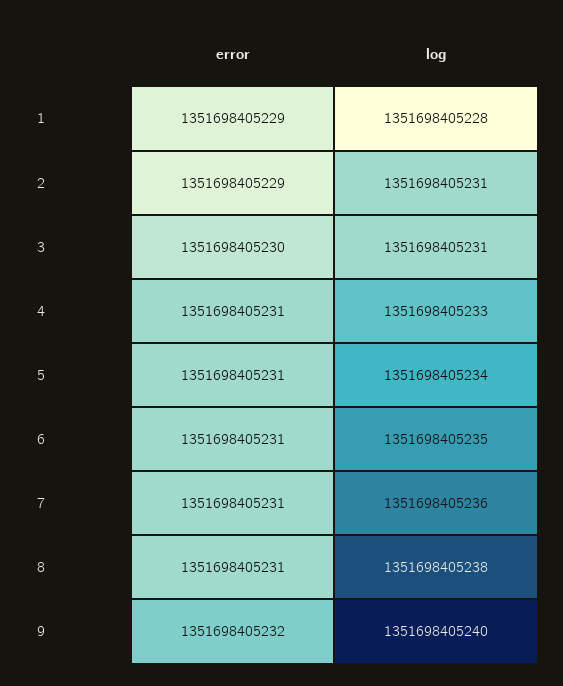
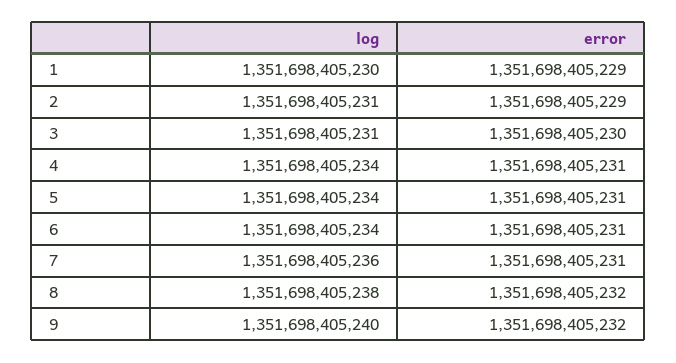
log, 1: 1351698405228 -> 1351698405230
log, 4: 1351698405233 -> 1351698405234
log, 6: 1351698405235 -> 1351698405234
error, 8: 1351698405231 -> 1351698405232

